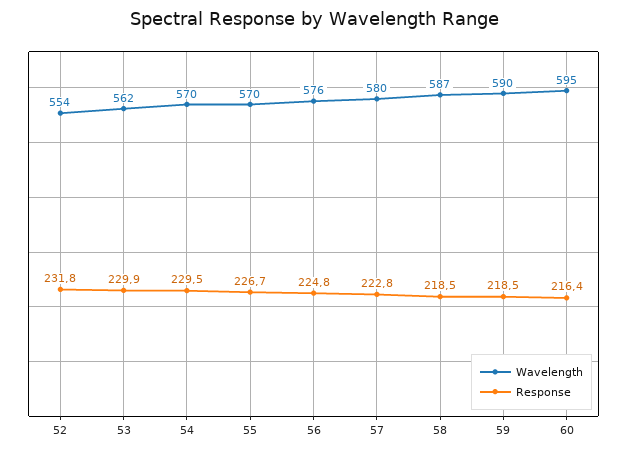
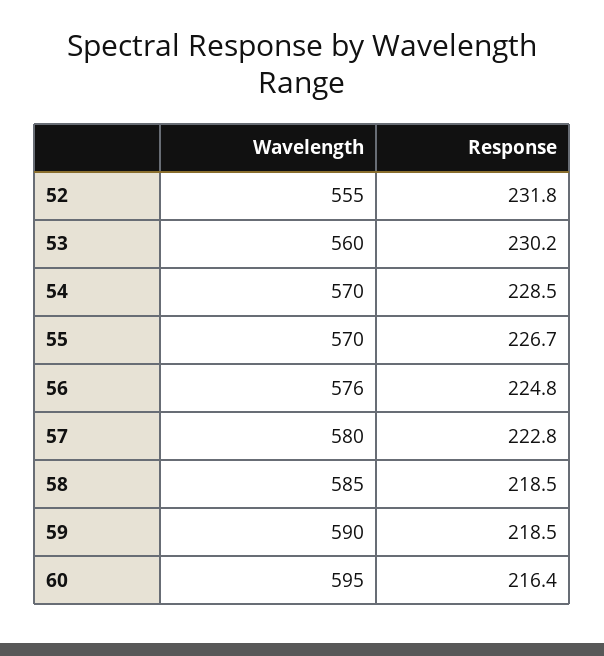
Wavelength, 52: 554 -> 555
Wavelength, 53: 562 -> 560
Response, 53: 229.9 -> 230.2
Response, 54: 229.5 -> 228.5
Wavelength, 58: 587 -> 585

